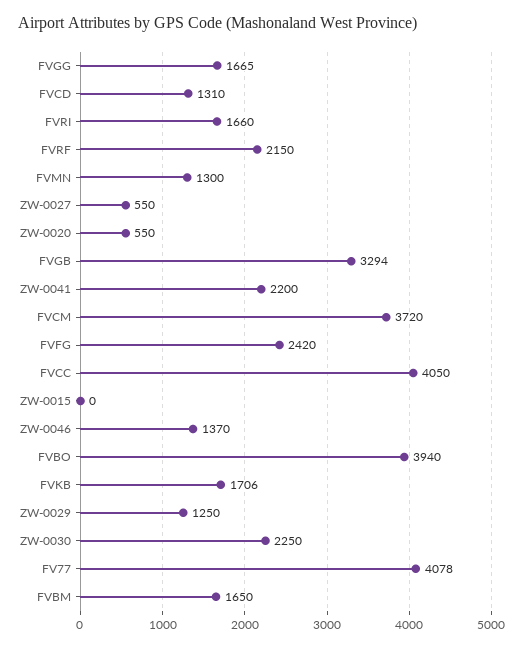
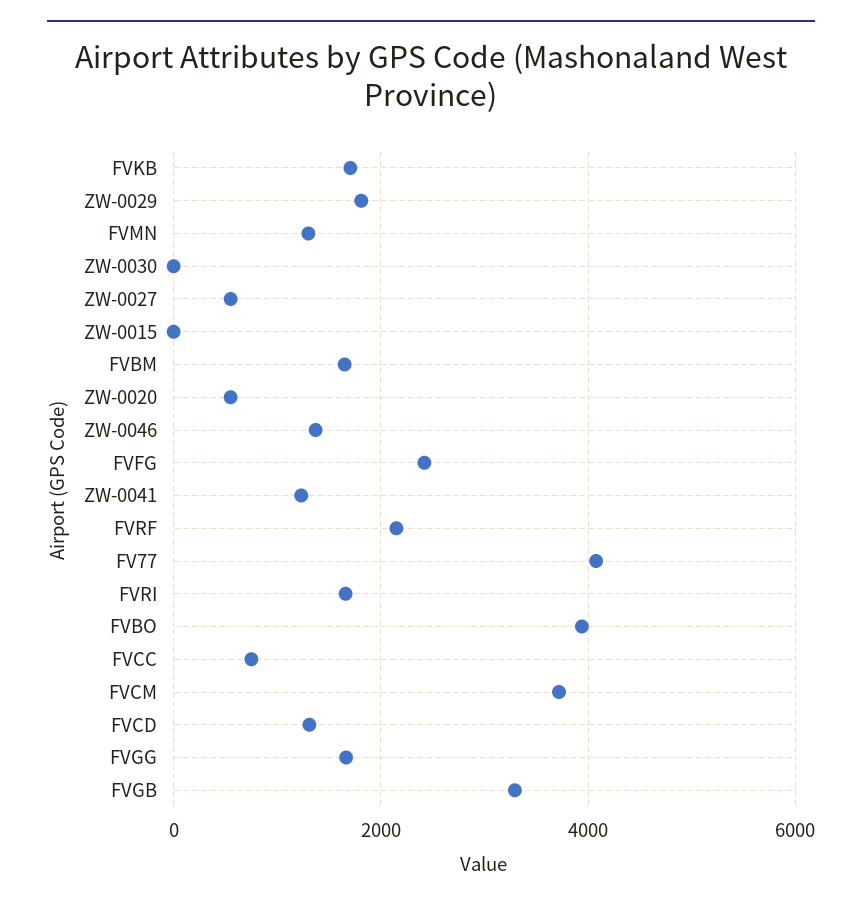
ZW-0041: 2200 -> 1200
FVCC: 4050 -> 800
ZW-0029: 1250 -> 1800
ZW-0030: 2250 -> 0

